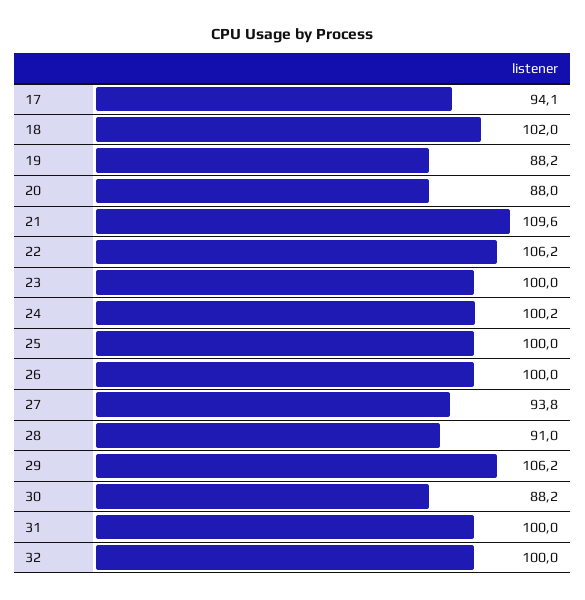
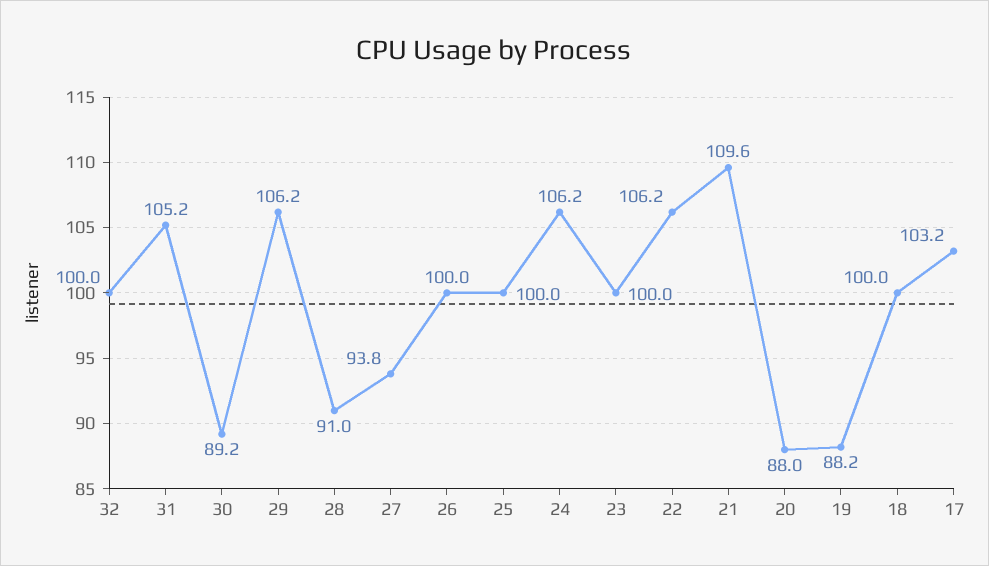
17: 94.1 -> 103.2
18: 102 -> 100
24: 100.2 -> 106.2
30: 88.2 -> 89.2
31: 100 -> 105.2

